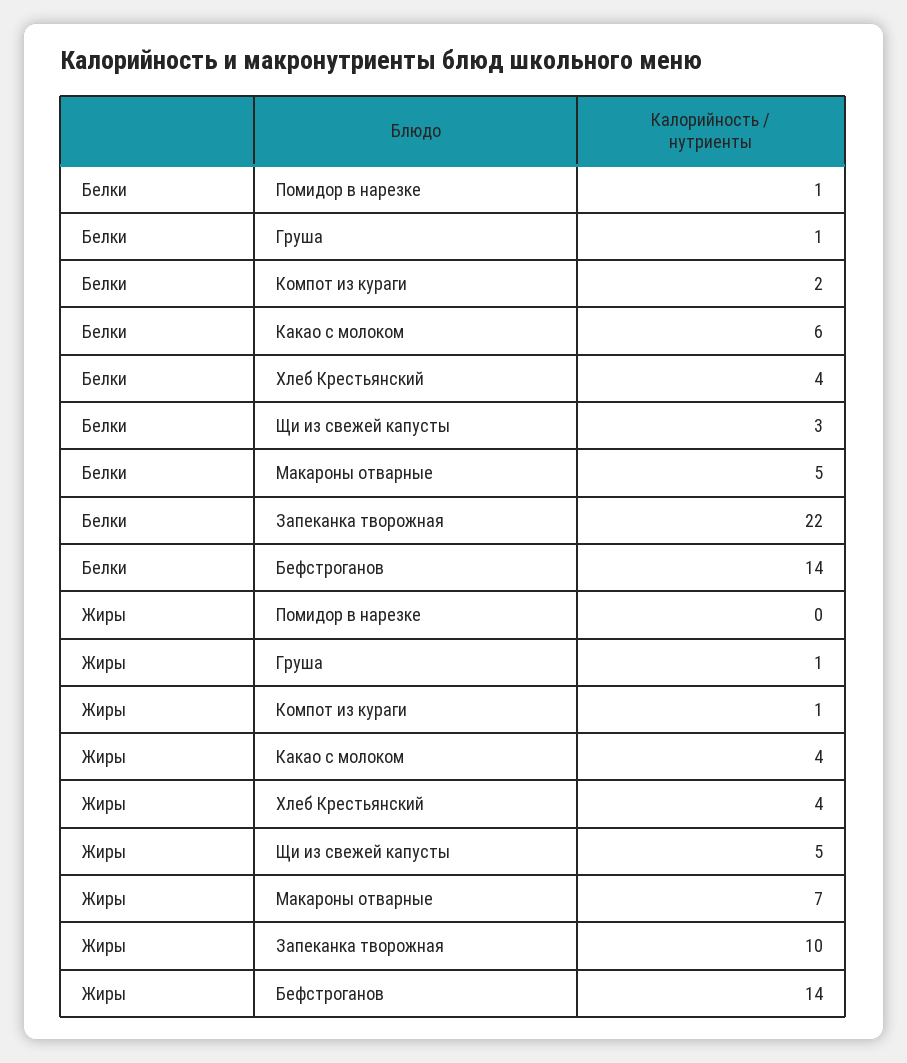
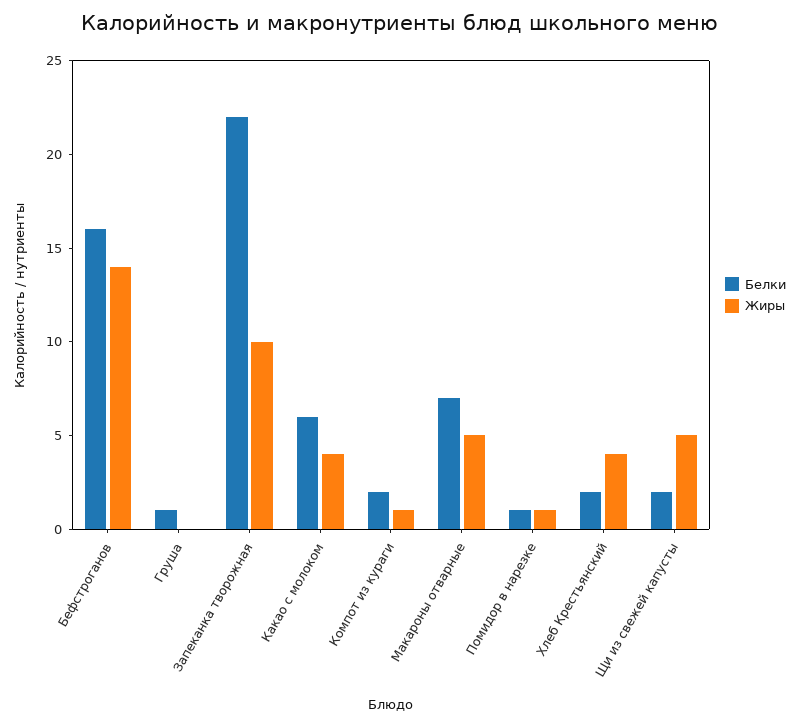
Белки, Хлеб Крестьянский: 4 -> 2
Белки, Щи из свежей капусты: 3 -> 2
Белки, Макароны отварные: 5 -> 7
Белки, Бефстроганов: 14 -> 16
Жиры, Помидор в нарезке: 0 -> 1
Жиры, Груша: 1 -> 0
Жиры, Макароны отварные: 7 -> 5

